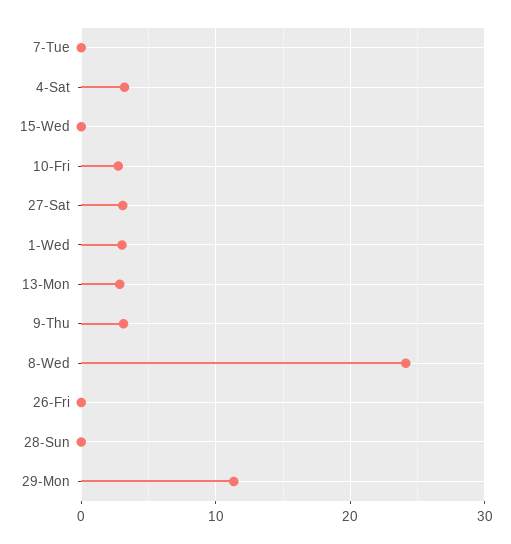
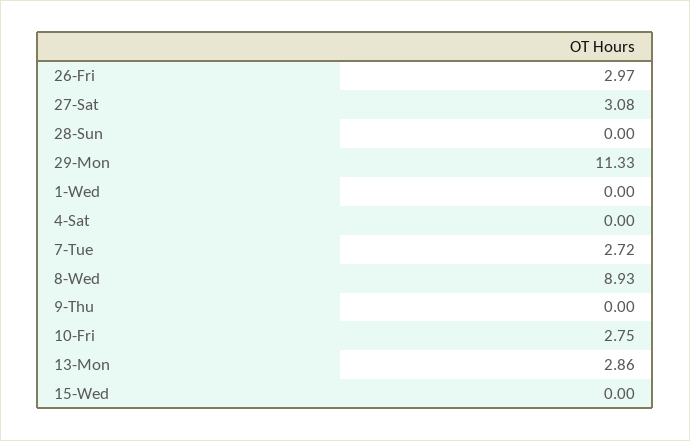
7-Tue: 0 -> 2.72
4-Sat: 3 -> 0
1-Wed: 3 -> 0
9-Thu: 3 -> 0
8-Wed: 24 -> 8.93
26-Fri: 0 -> 2.97

